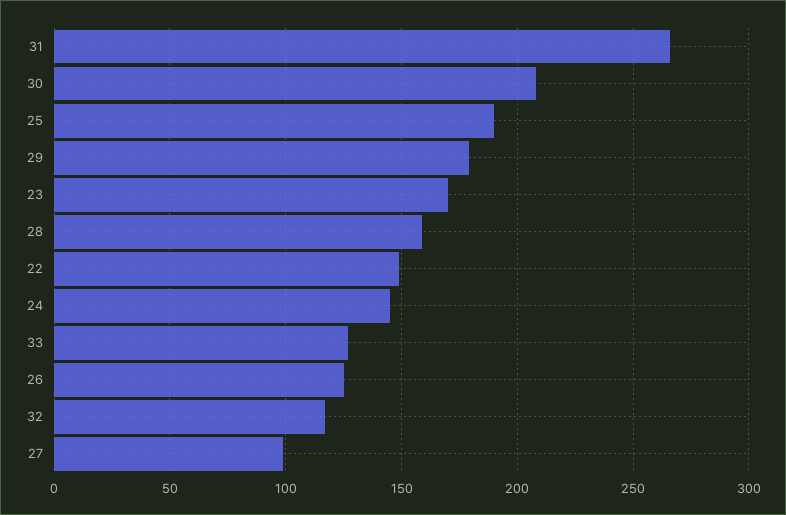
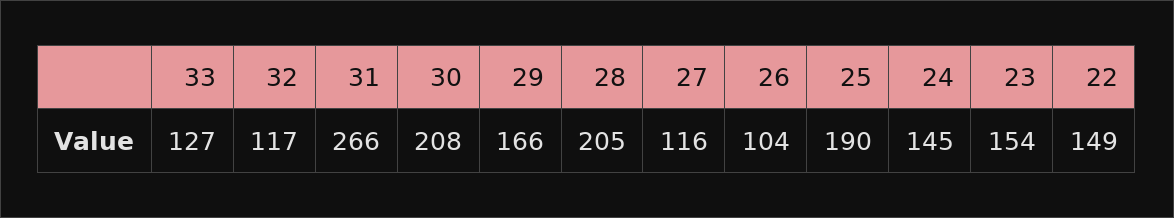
29: 180 -> 166
23: 170 -> 154
28: 160 -> 205
26: 125 -> 104
27: 100 -> 116

